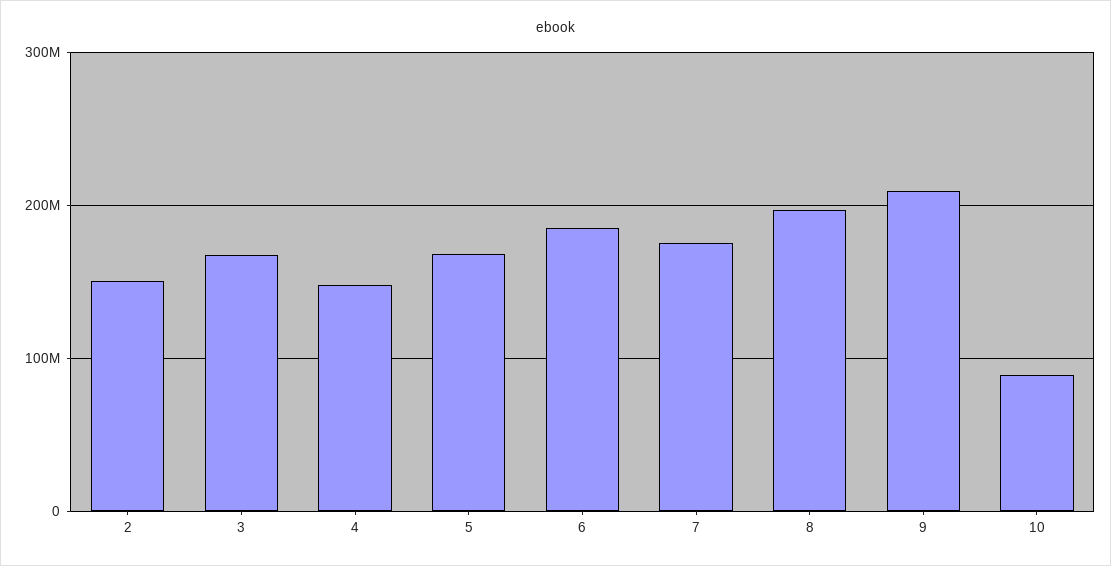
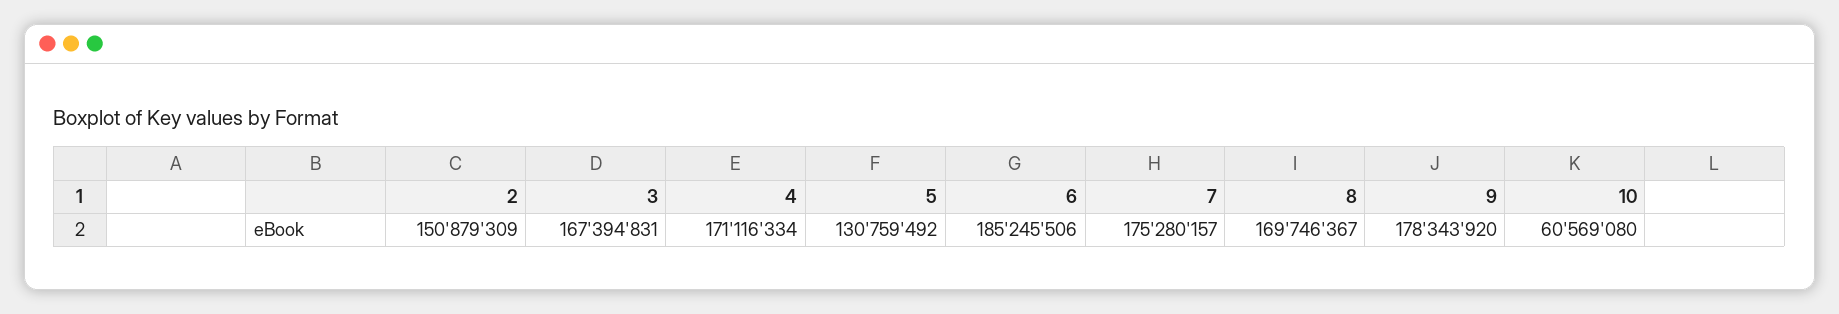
4: 150000000 -> 171116334
5: 170000000 -> 130759492
8: 200000000 -> 169746367
9: 210000000 -> 178343920
10: 90000000 -> 60569080

